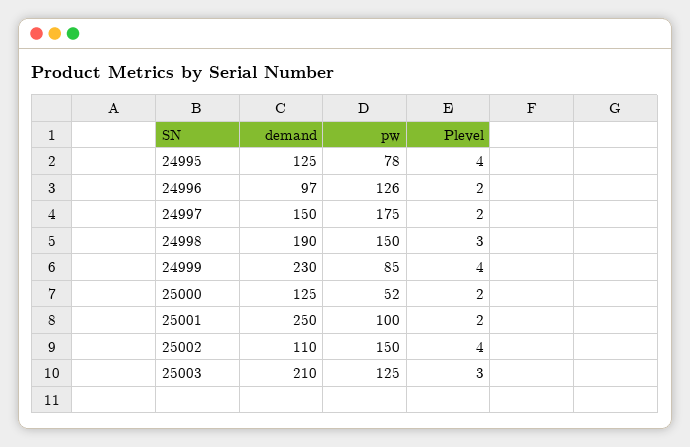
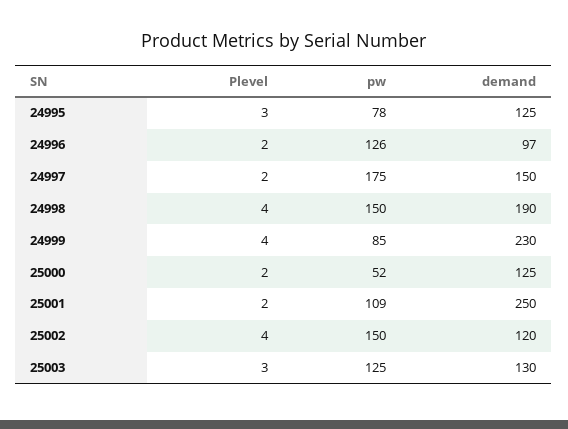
Plevel, 24995: 4 -> 3
Plevel, 24998: 3 -> 4
pw, 25001: 100 -> 109
demand, 25002: 110 -> 120
demand, 25003: 210 -> 130

